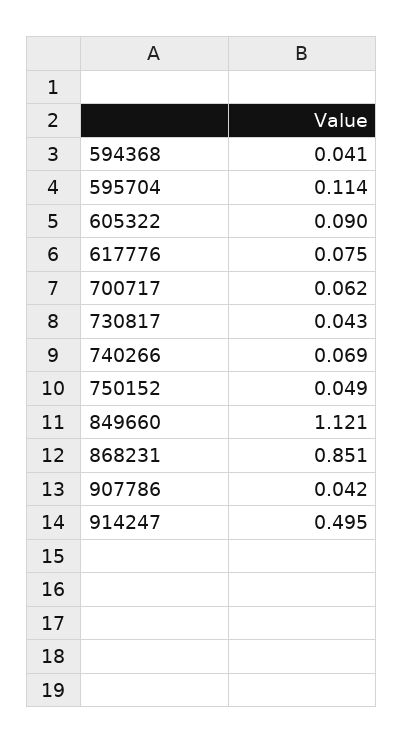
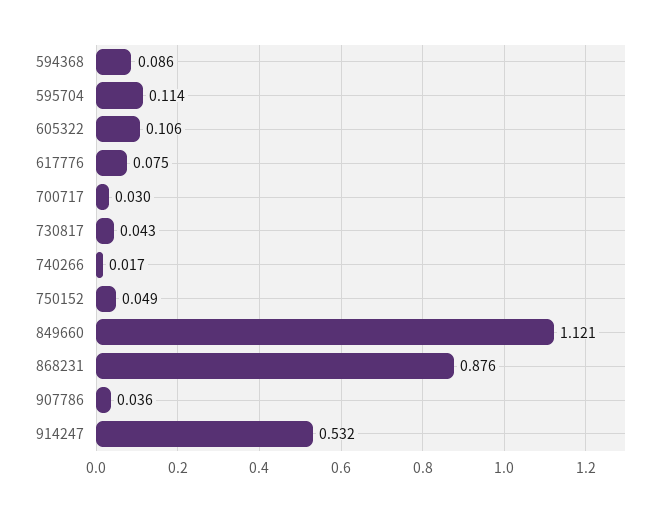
594368: 0.041 -> 0.086
605322: 0.09 -> 0.106
700717: 0.062 -> 0.03
740266: 0.069 -> 0.017
868231: 0.851 -> 0.876
907786: 0.042 -> 0.036
914247: 0.495 -> 0.532

